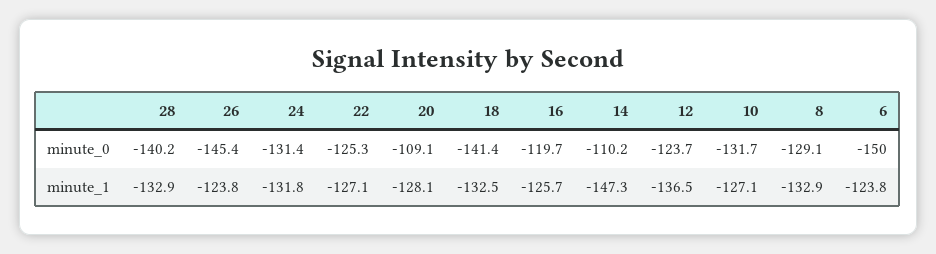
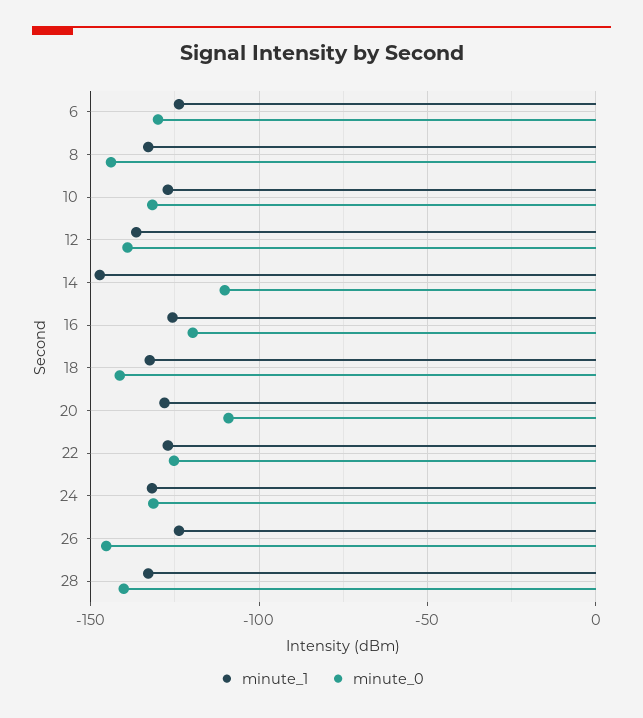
minute_0, 12: -123.7 -> -140
minute_0, 8: -129.1 -> -145
minute_0, 6: -150 -> -130

